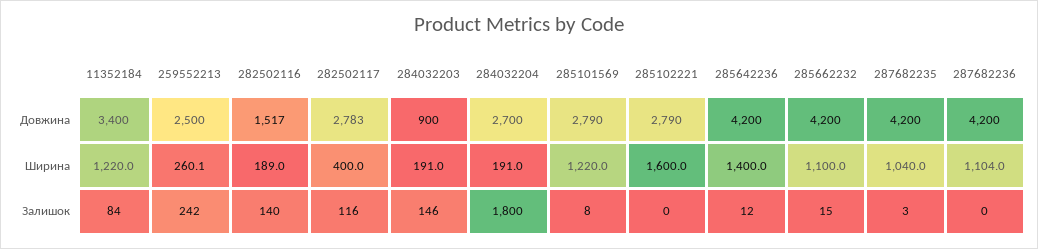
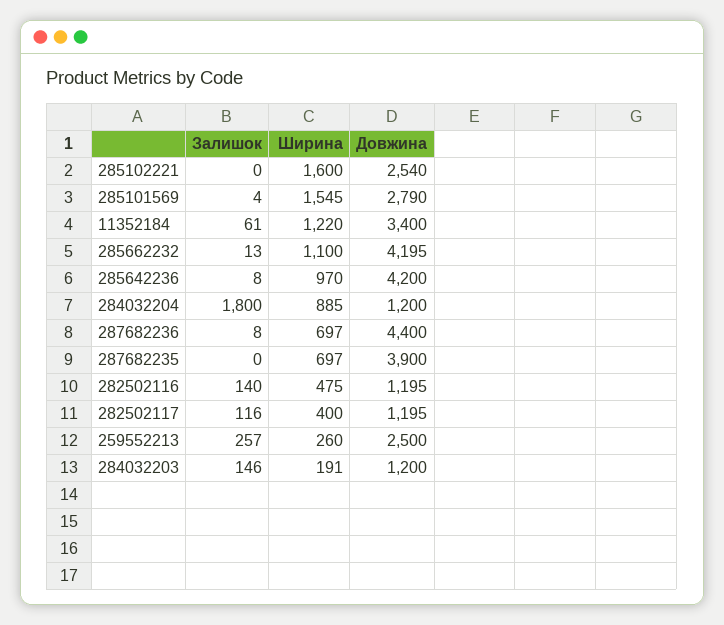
282502116, Довжина: 1517 -> 1195
282502117, Довжина: 2783 -> 1195
284032203, Довжина: 900 -> 1200
284032204, Довжина: 2700 -> 1200
285102221, Довжина: 2790 -> 2540
285662232, Довжина: 4200 -> 4195
287682235, Довжина: 4200 -> 3900
287682236, Довжина: 4200 -> 4400
282502116, Ширина: 189 -> 475
284032204, Ширина: 191 -> 885
285101569, Ширина: 1220 -> 1545
285642236, Ширина: 1400 -> 970
287682235, Ширина: 1040 -> 697
287682236, Ширина: 1104 -> 697
11352184, Залишок: 84 -> 61
259552213, Залишок: 242 -> 257
285101569, Залишок: 8 -> 4
285642236, Залишок: 12 -> 8
285662232, Залишок: 15 -> 13
287682235, Залишок: 3 -> 0
287682236, Залишок: 0 -> 8

